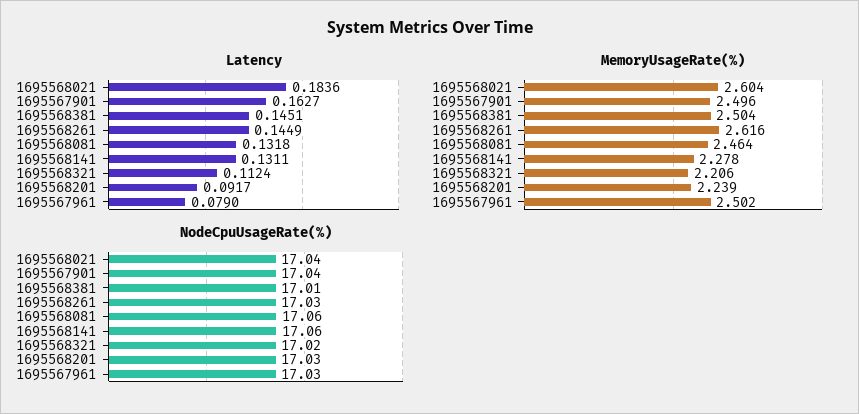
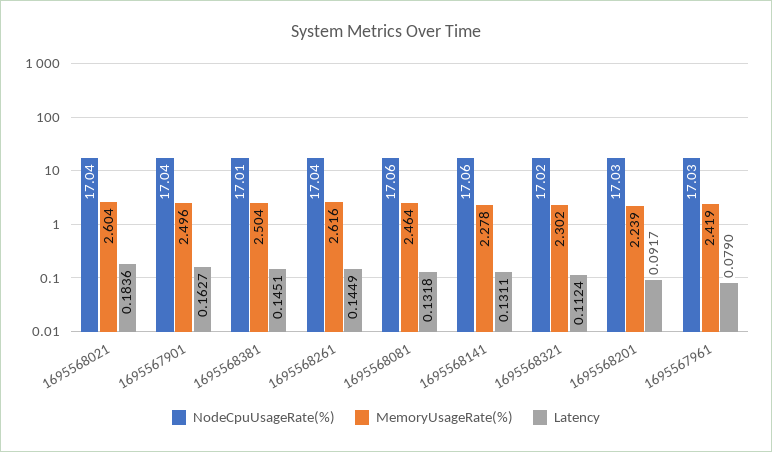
MemoryUsageRate(%), 1695568321: 2.206 -> 2.302
MemoryUsageRate(%), 1695567961: 2.502 -> 2.419
NodeCpuUsageRate(%), 1695568261: 17.03 -> 17.04

